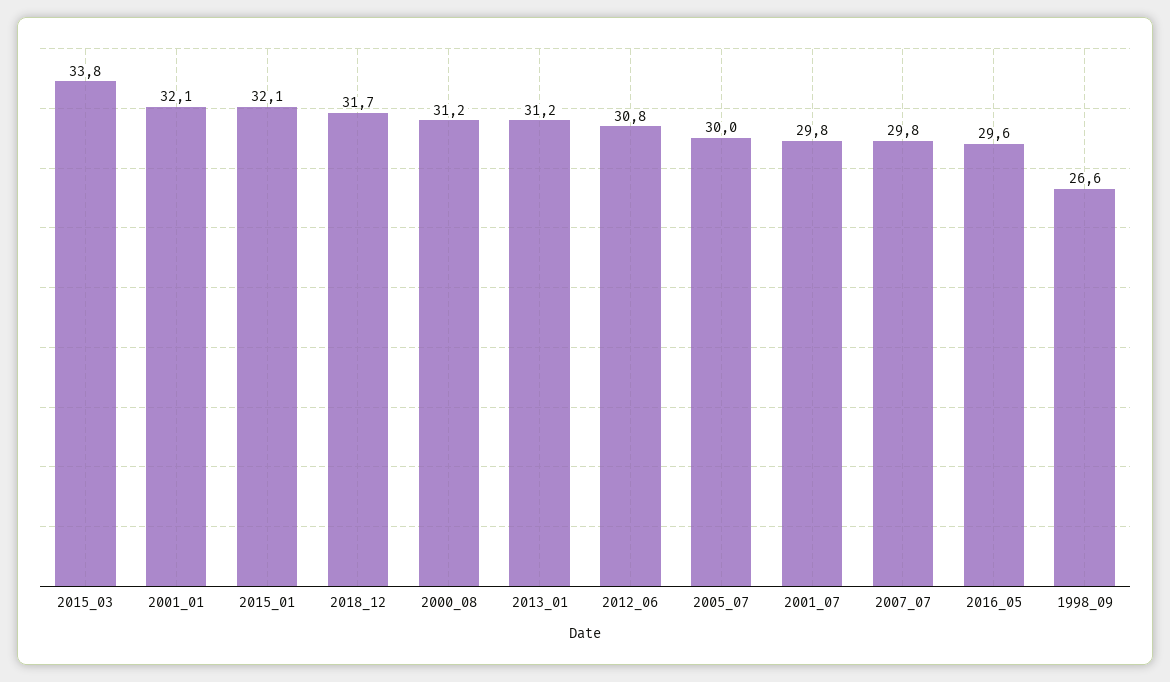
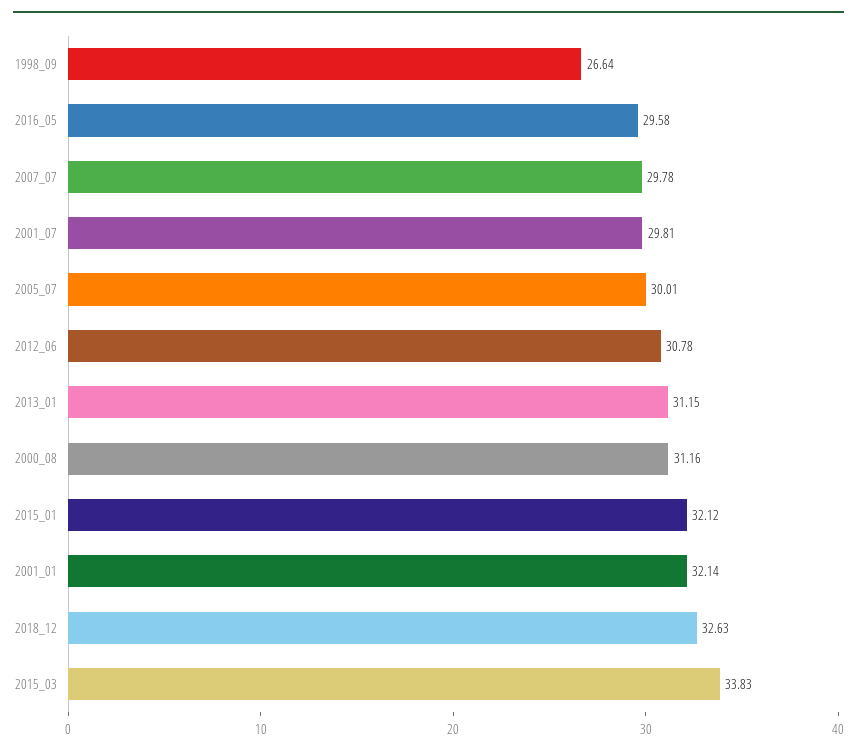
2018_12: 31.7 -> 32.63

